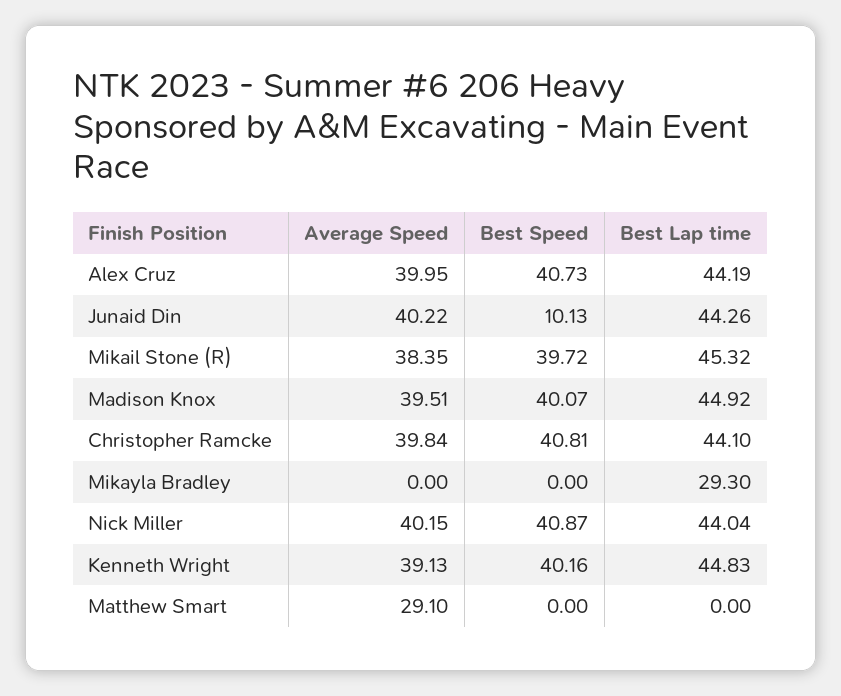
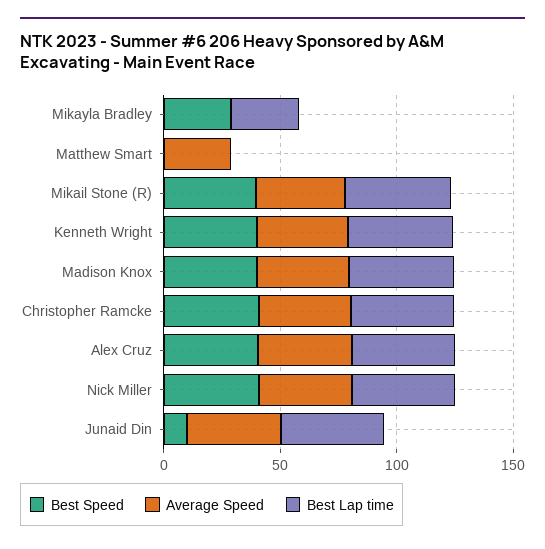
Best Speed, Mikayla Bradley: 0 -> 30

